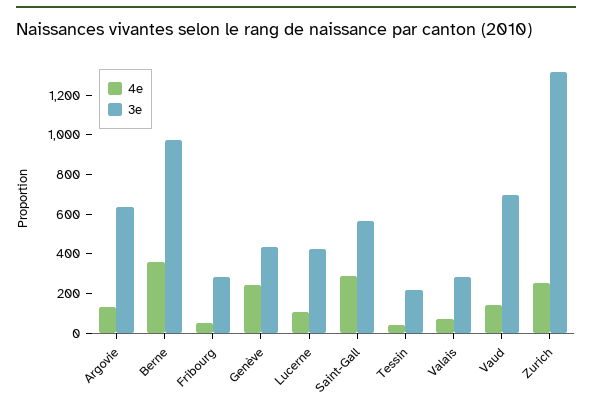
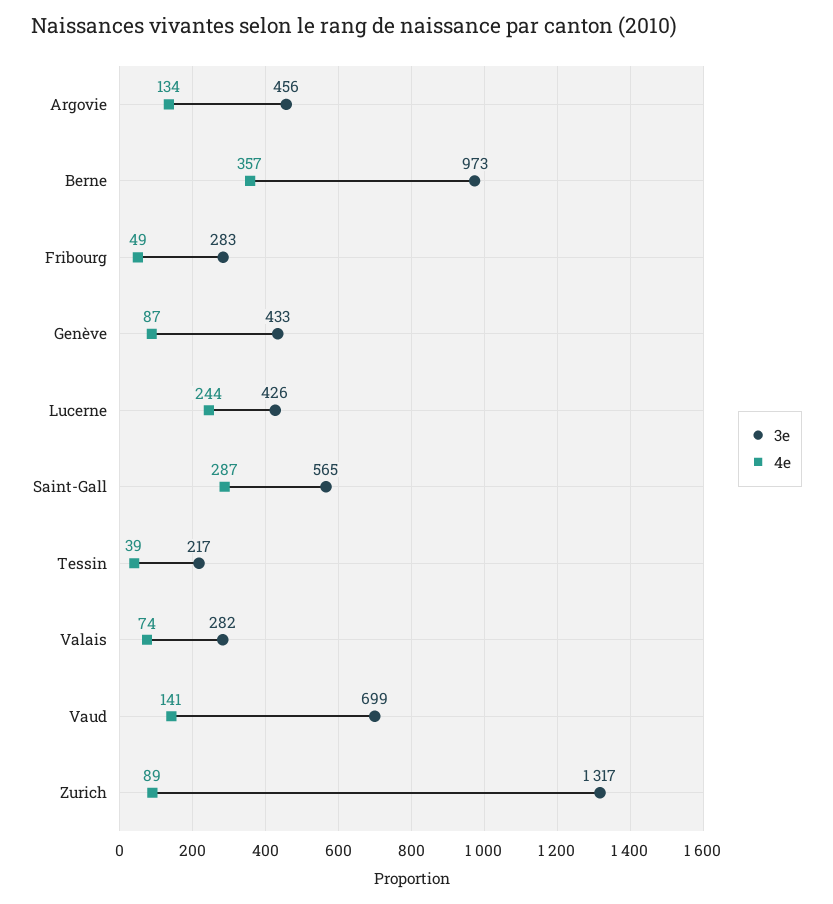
3e, Argovie: 650 -> 456
4e, Genève: 250 -> 87
4e, Lucerne: 100 -> 244
4e, Zurich: 250 -> 89

